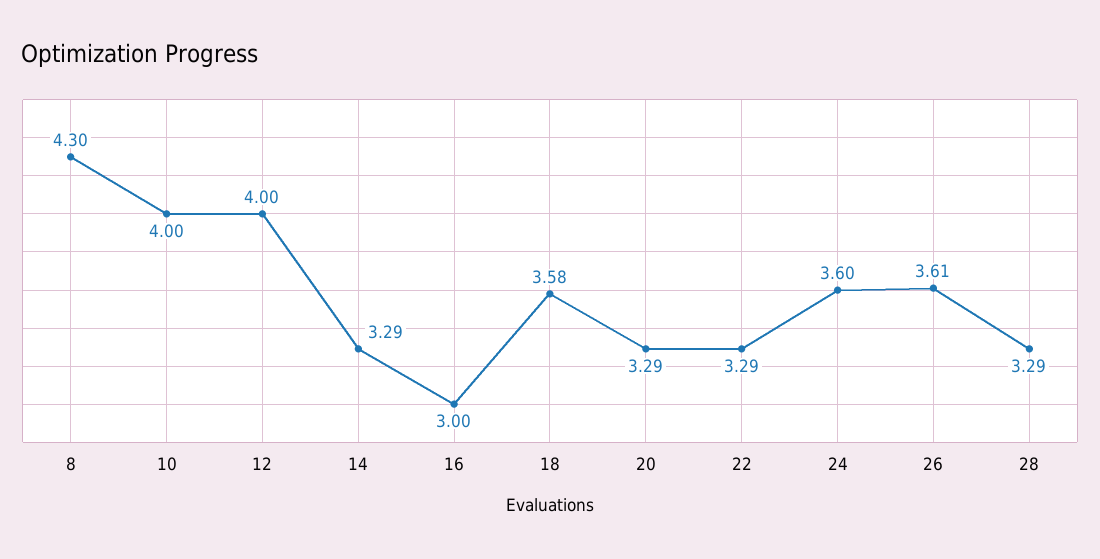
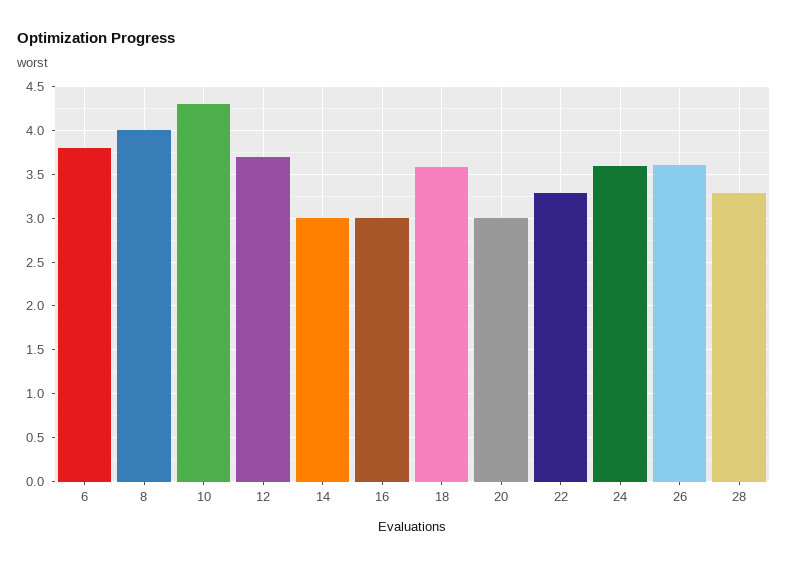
8: 4.3 -> 4
10: 4 -> 4.3
12: 4 -> 3.7
14: 3.29 -> 3
20: 3.29 -> 3
6: none -> 3.8

